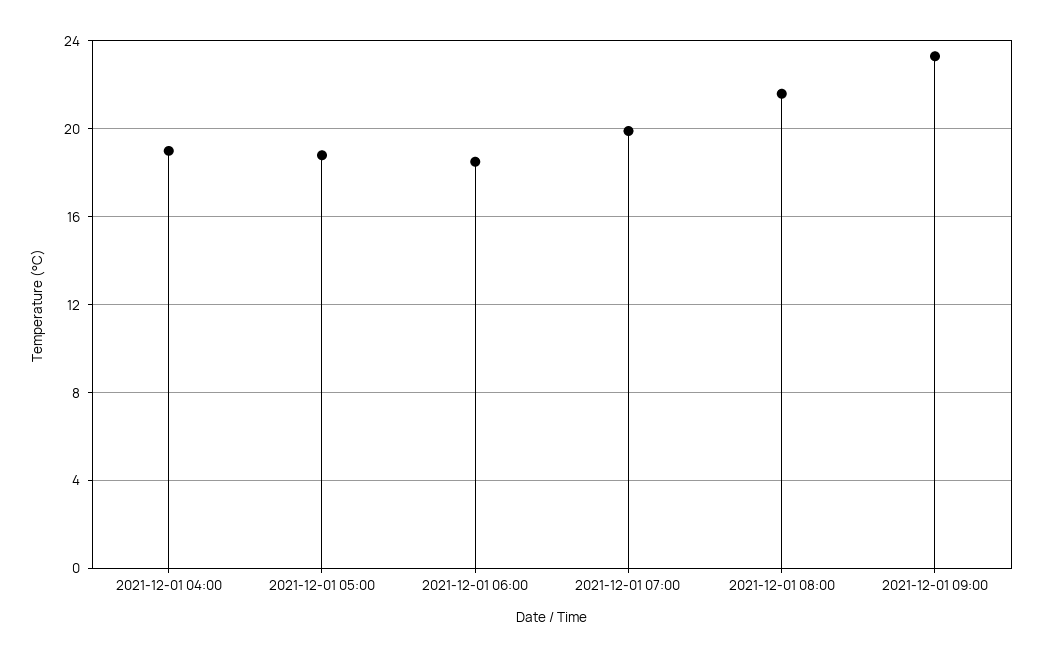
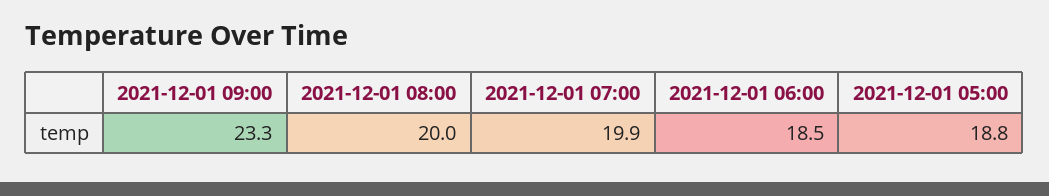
2021-12-01 04:00: 19 -> none
2021-12-01 08:00: 21.5 -> 20

